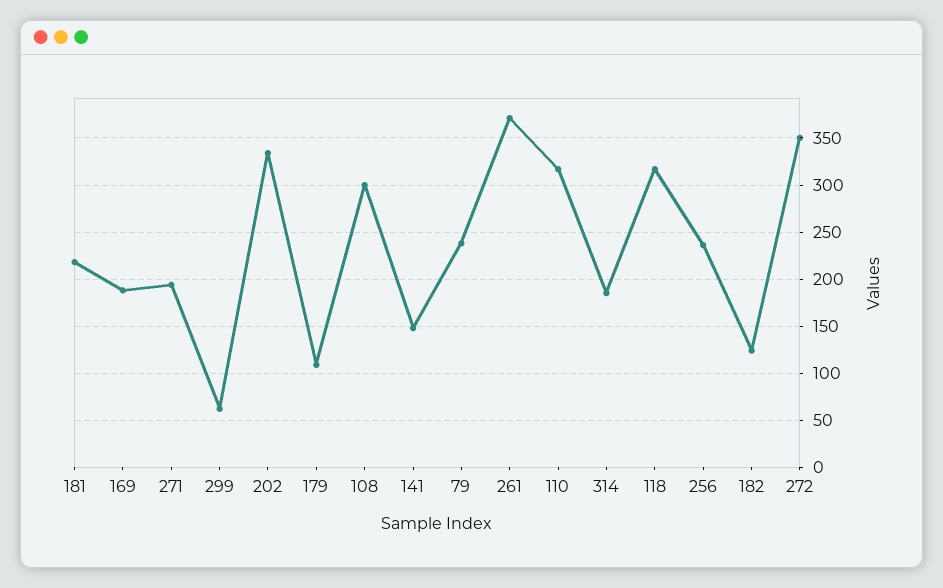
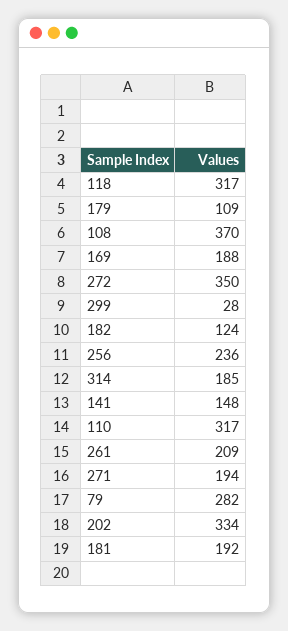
181: 220 -> 192
299: 60 -> 28
108: 300 -> 370
79: 240 -> 282
261: 370 -> 209

